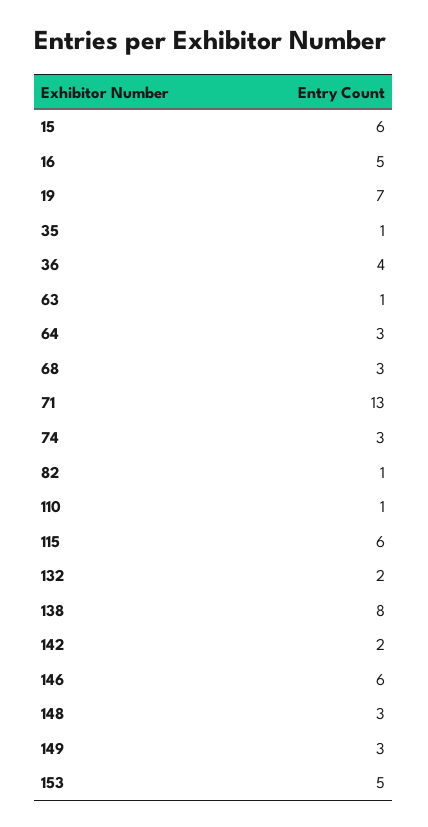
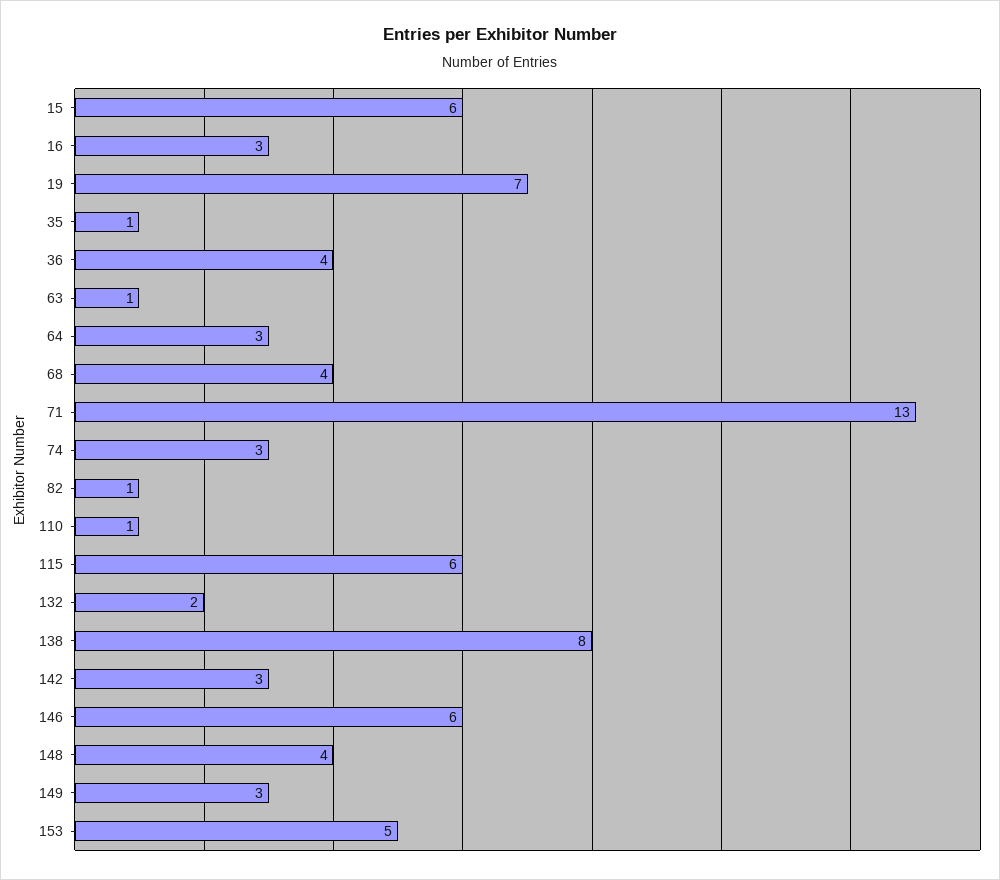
16: 5 -> 3
68: 3 -> 4
142: 2 -> 3
148: 3 -> 4

